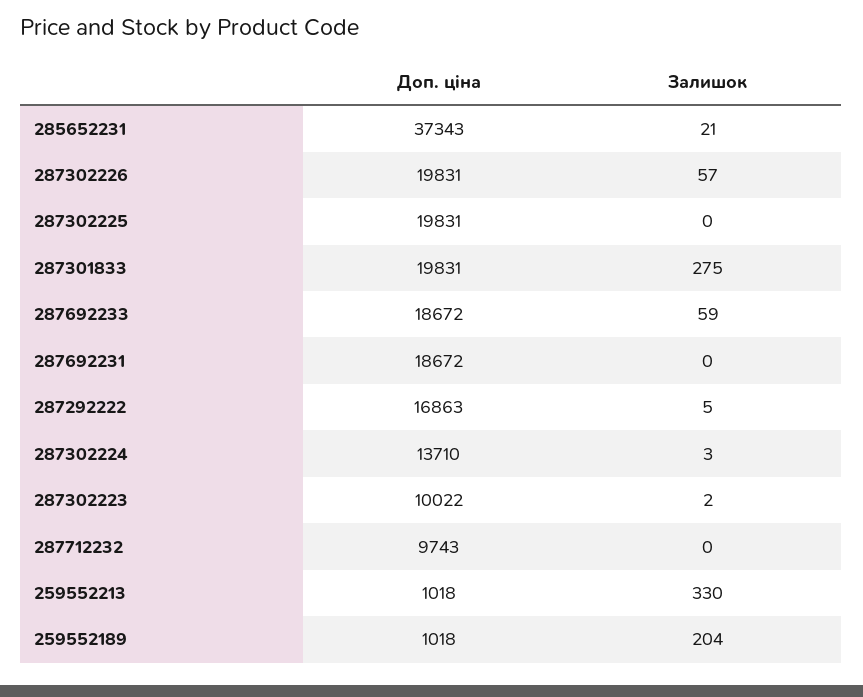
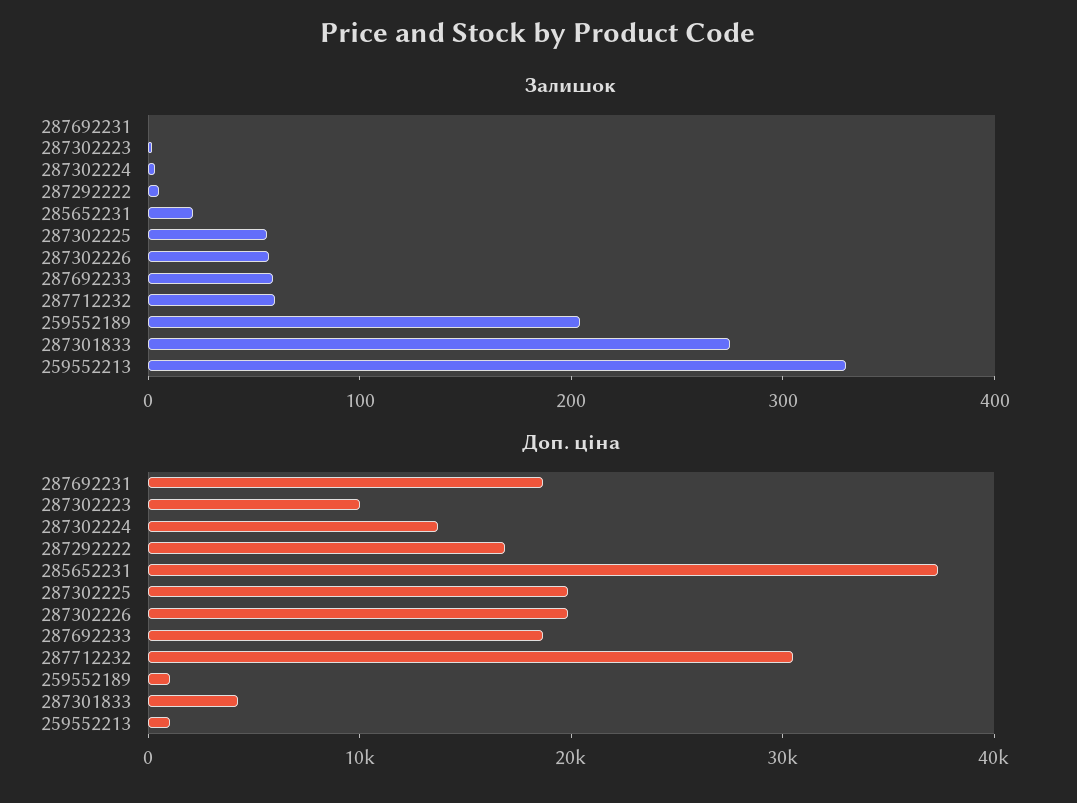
Залишок, 287302225: 0 -> 60
Доп. ціна, 287301833: 19831 -> 4000
Доп. ціна, 287712232: 9743 -> 30000
Залишок, 287712232: 0 -> 60

